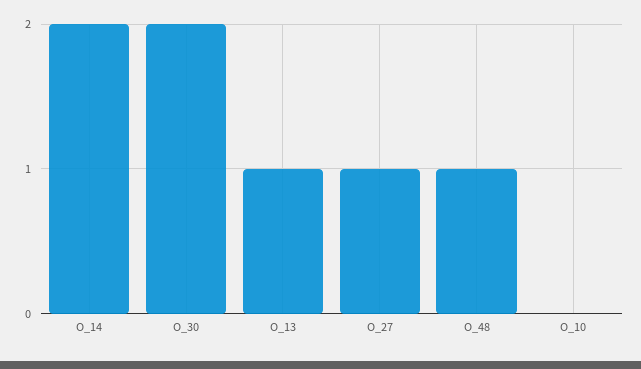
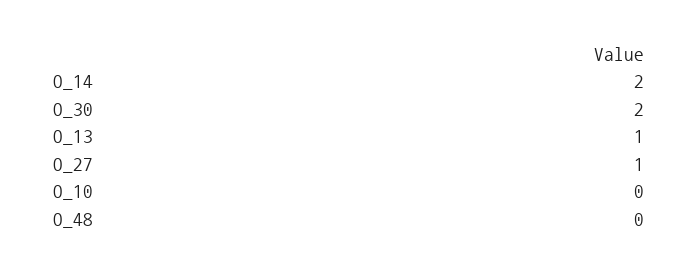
O_48: 1 -> 0

